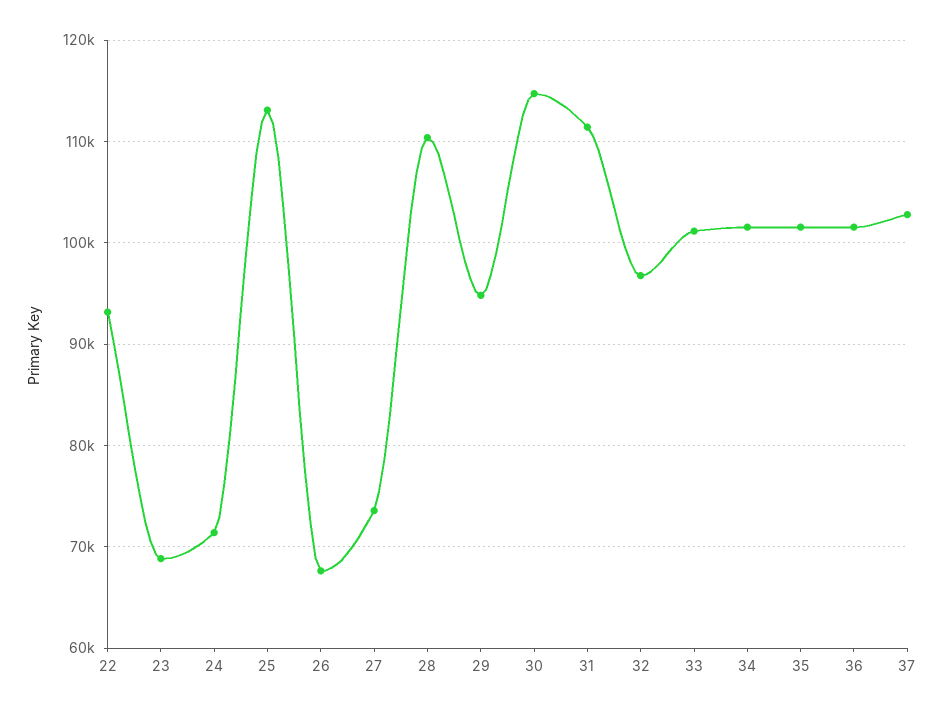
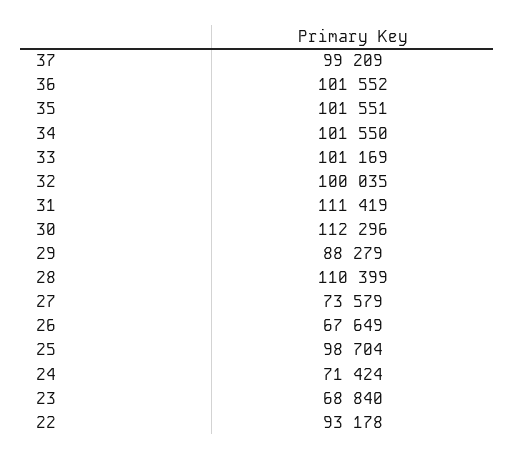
25: 113000 -> 98704
29: 95000 -> 88279
30: 115000 -> 112296
32: 97000 -> 100035
37: 103000 -> 99209

